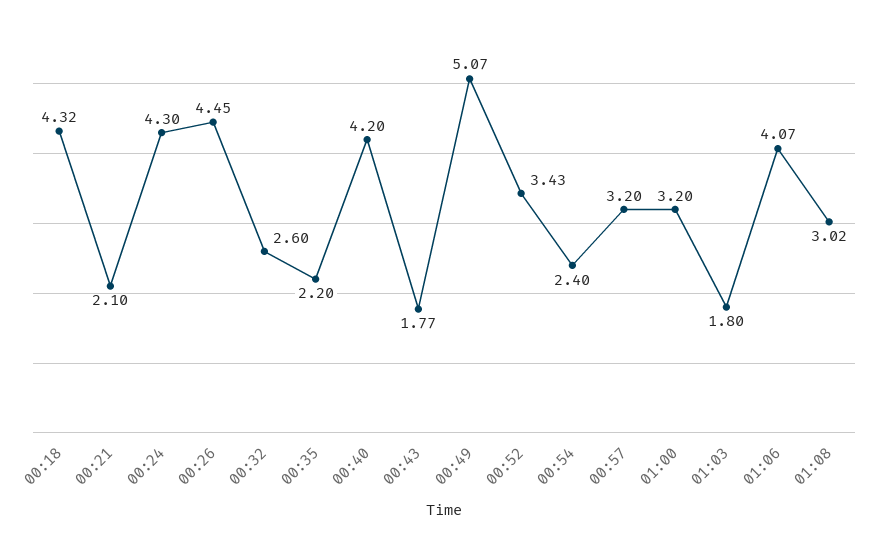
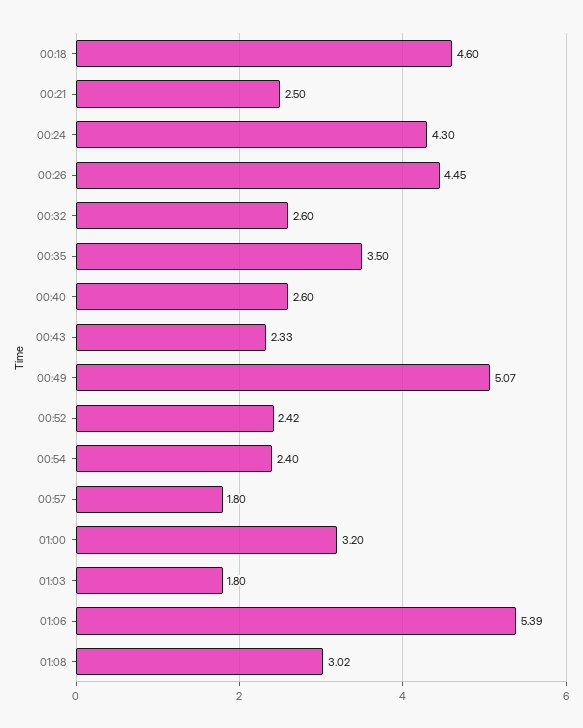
00:18: 4.32 -> 4.6
00:21: 2.1 -> 2.5
00:35: 2.2 -> 3.5
00:40: 4.2 -> 2.6
00:43: 1.77 -> 2.33
00:52: 3.43 -> 2.42
00:57: 3.2 -> 1.8
01:06: 4.07 -> 5.39

